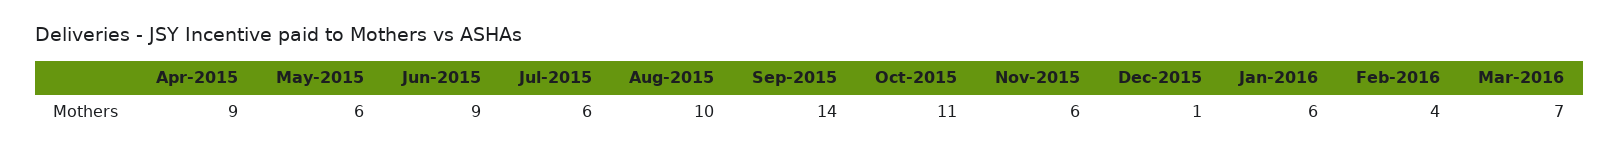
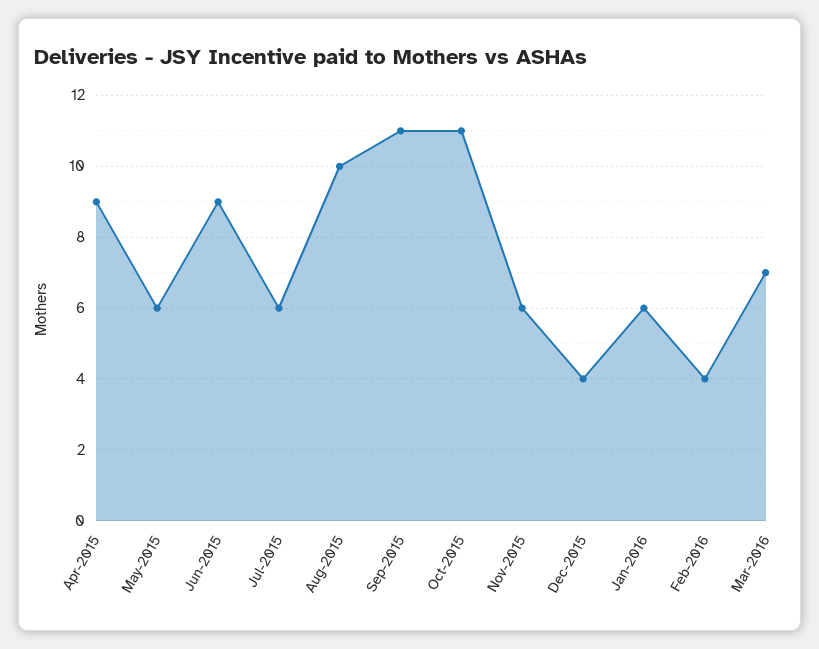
Sep-2015: 14 -> 11
Dec-2015: 1 -> 4

